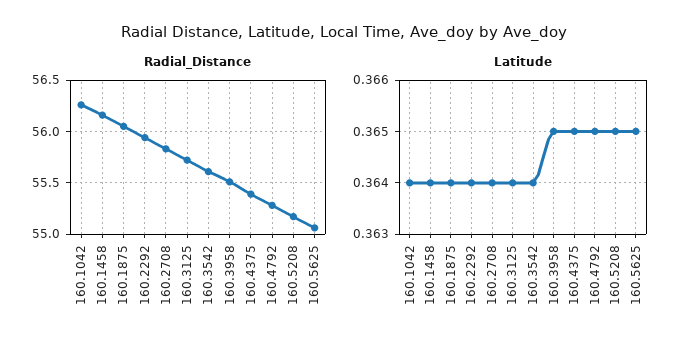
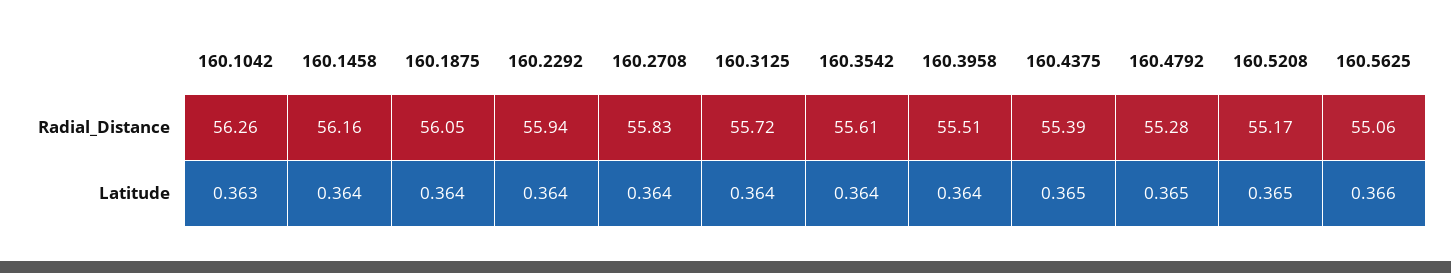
Latitude, 160.1042: 0.364 -> 0.363
Latitude, 160.3958: 0.365 -> 0.364
Latitude, 160.5625: 0.365 -> 0.366

